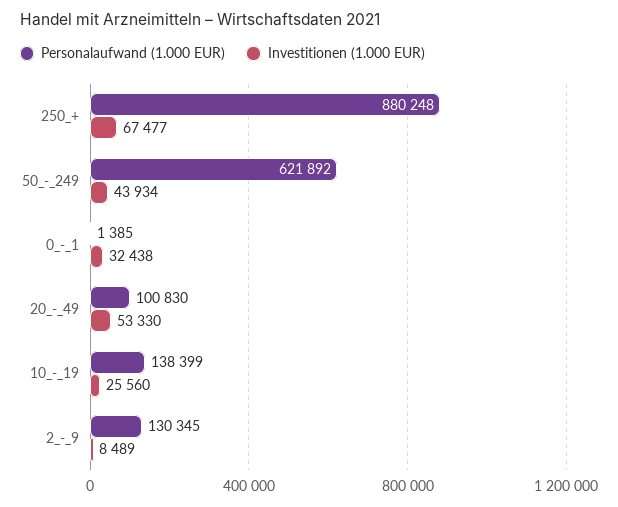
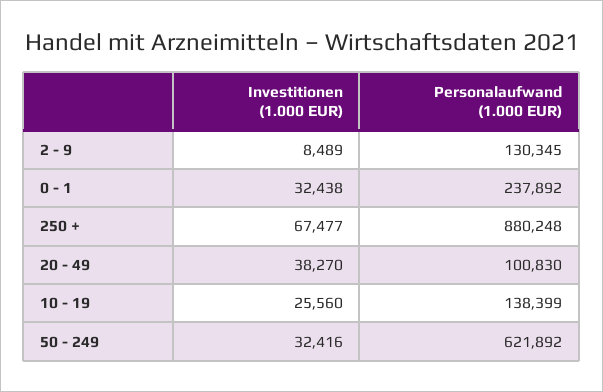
Investitionen (1.000 EUR), 50_-_249: 43934 -> 32416
Personalaufwand (1.000 EUR), 0_-_1: 1385 -> 237892
Investitionen (1.000 EUR), 20_-_49: 53330 -> 38270

